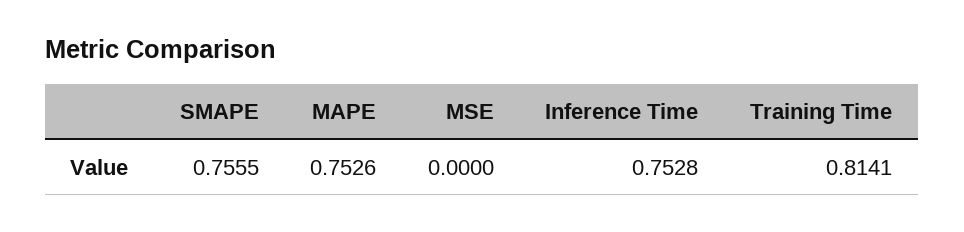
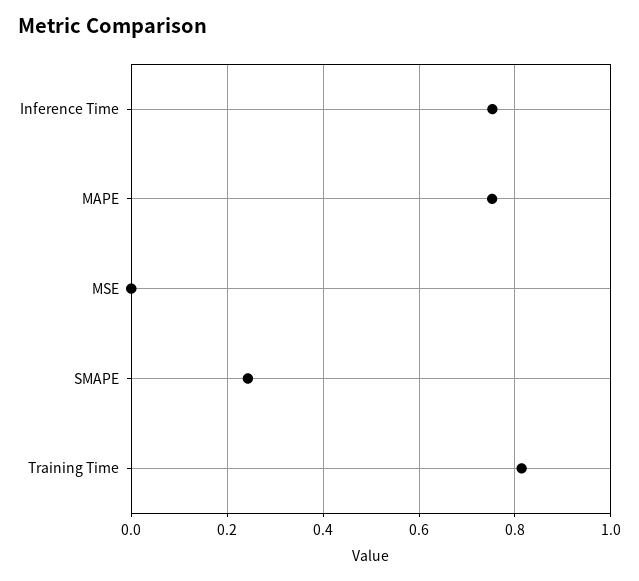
SMAPE: 0.7555 -> 0.24

